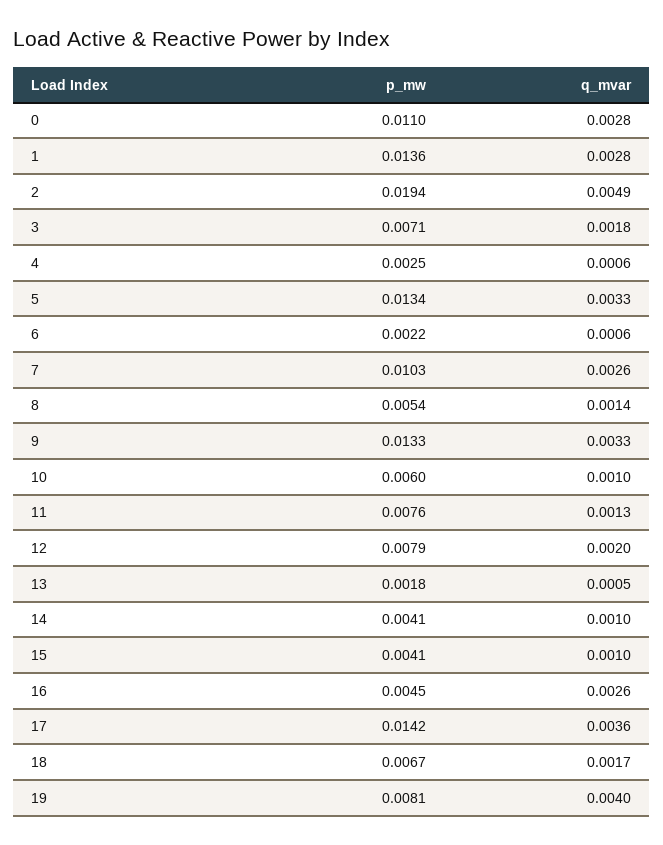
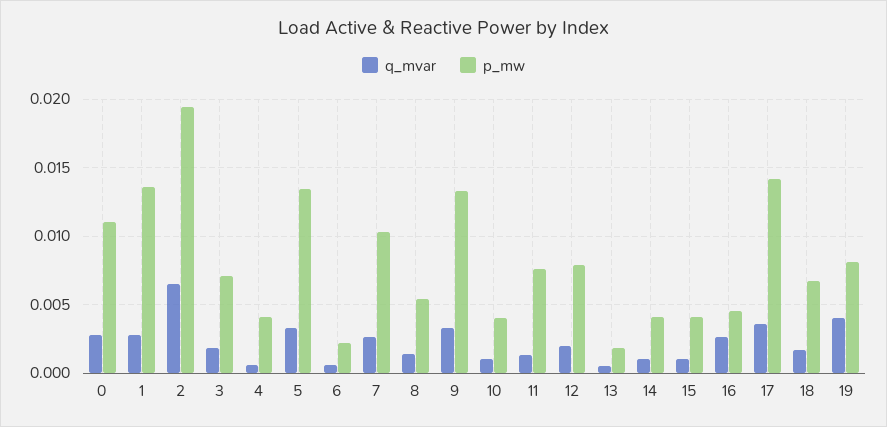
q_mvar, 2: 0.0049 -> 0.0065
p_mw, 4: 0.0025 -> 0.004
p_mw, 10: 0.006 -> 0.004

